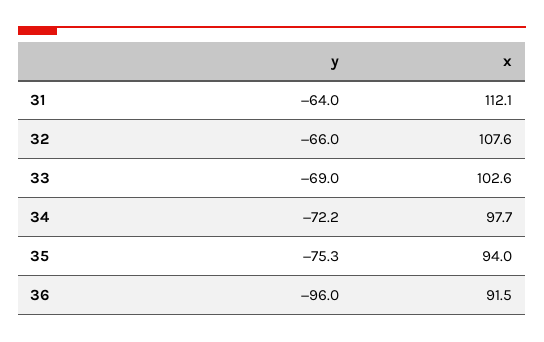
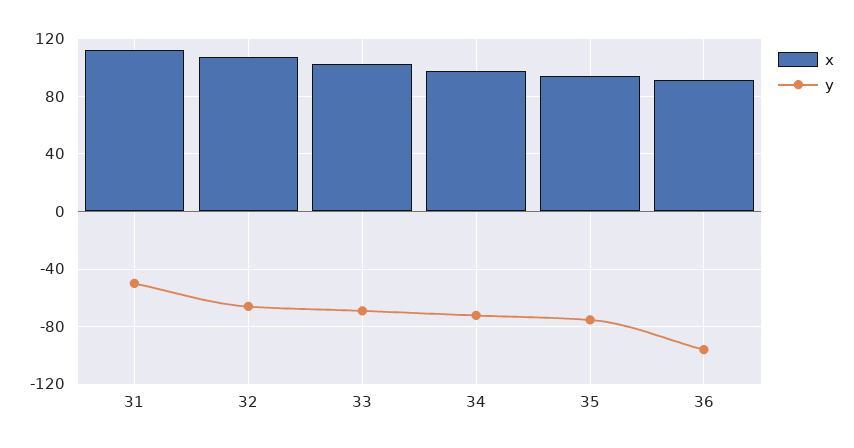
y, 31: -64 -> -50

